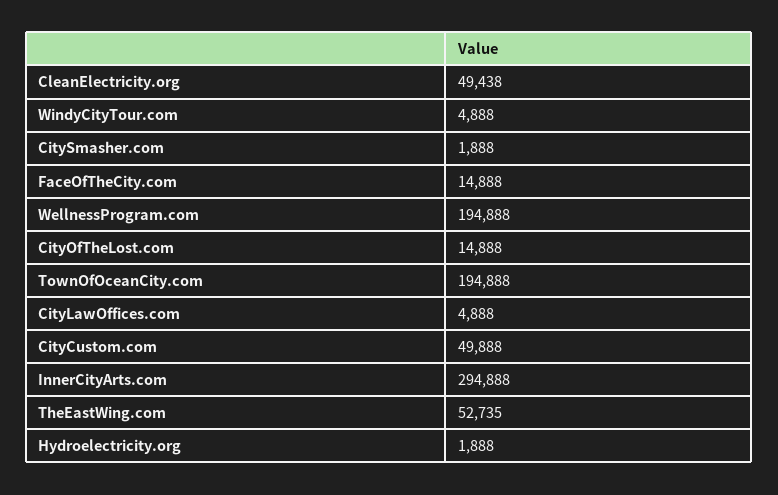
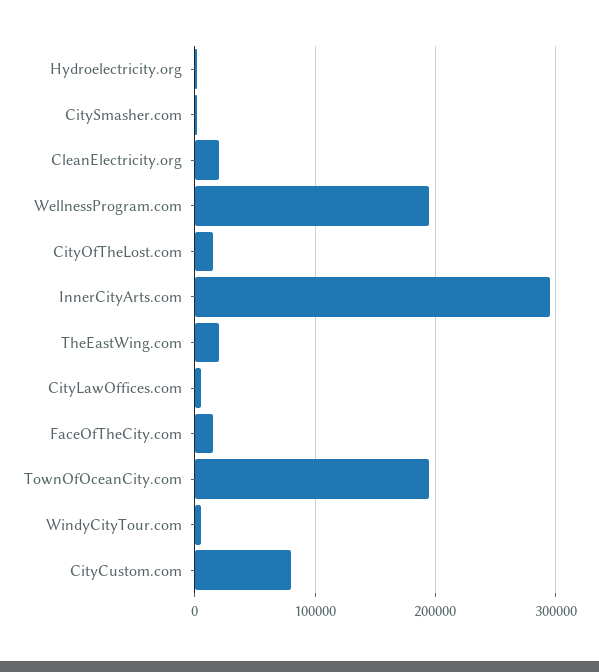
CleanElectricity.org: 49438 -> 20000
CityCustom.com: 49888 -> 80000
TheEastWing.com: 52735 -> 20000

